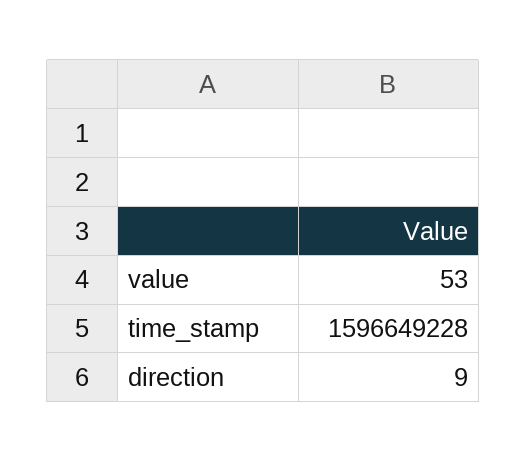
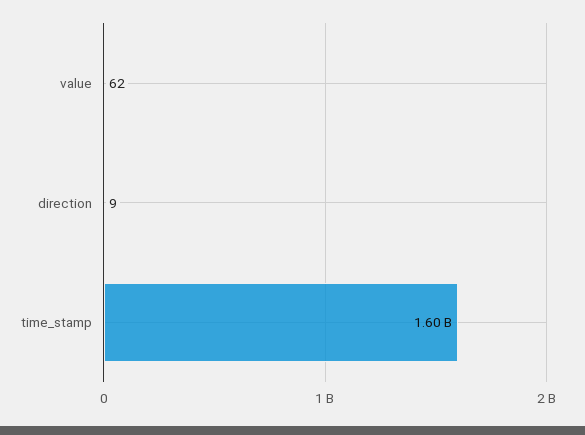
value: 53 -> 62

